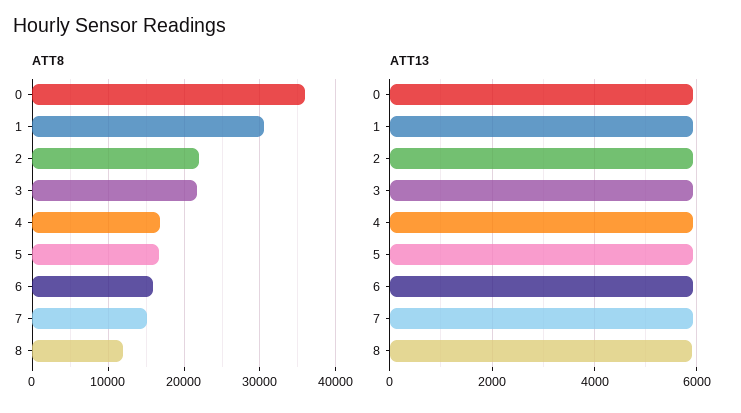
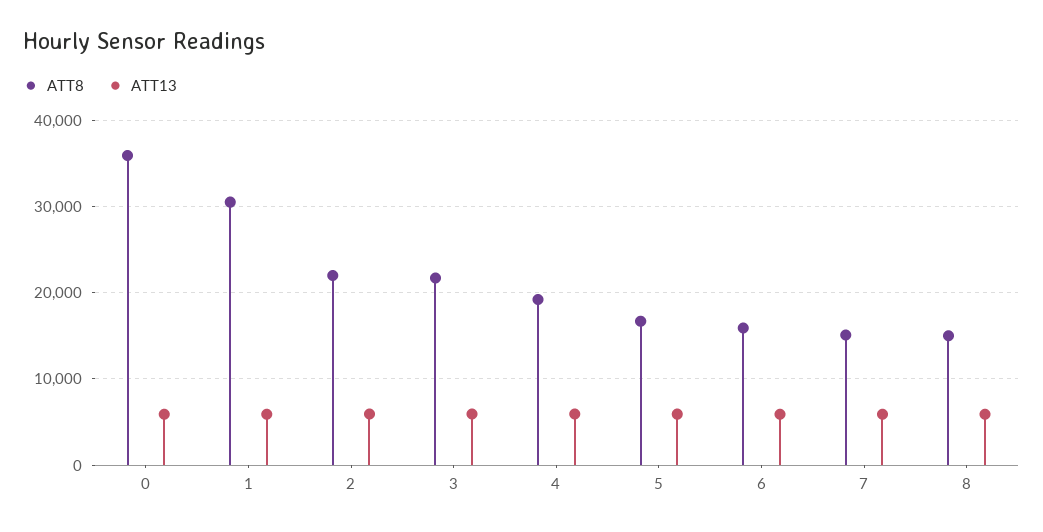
ATT8, 4: 17000 -> 19000
ATT8, 8: 12000 -> 15000

